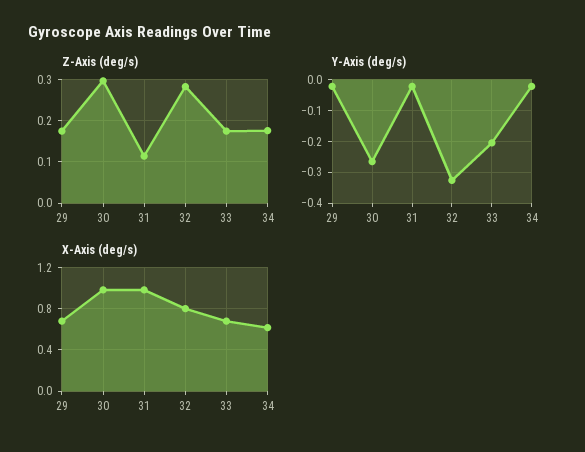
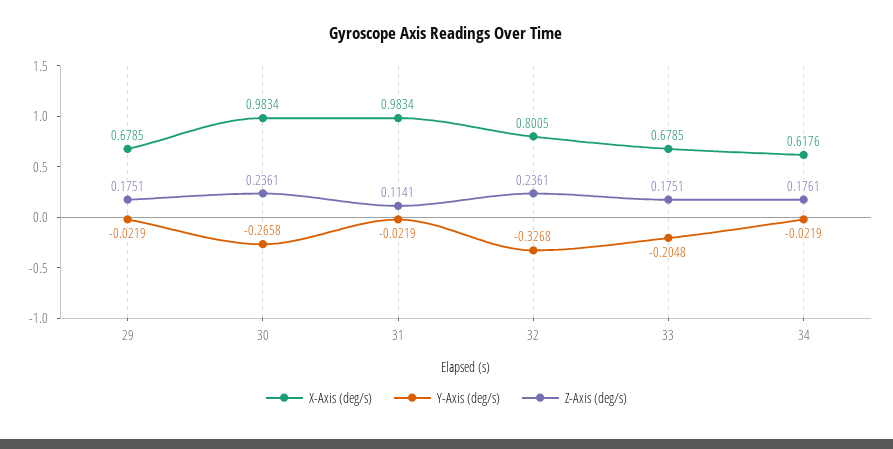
Z-Axis (deg/s), 30: 0.3 -> 0.2361
Z-Axis (deg/s), 32: 0.28 -> 0.2361

